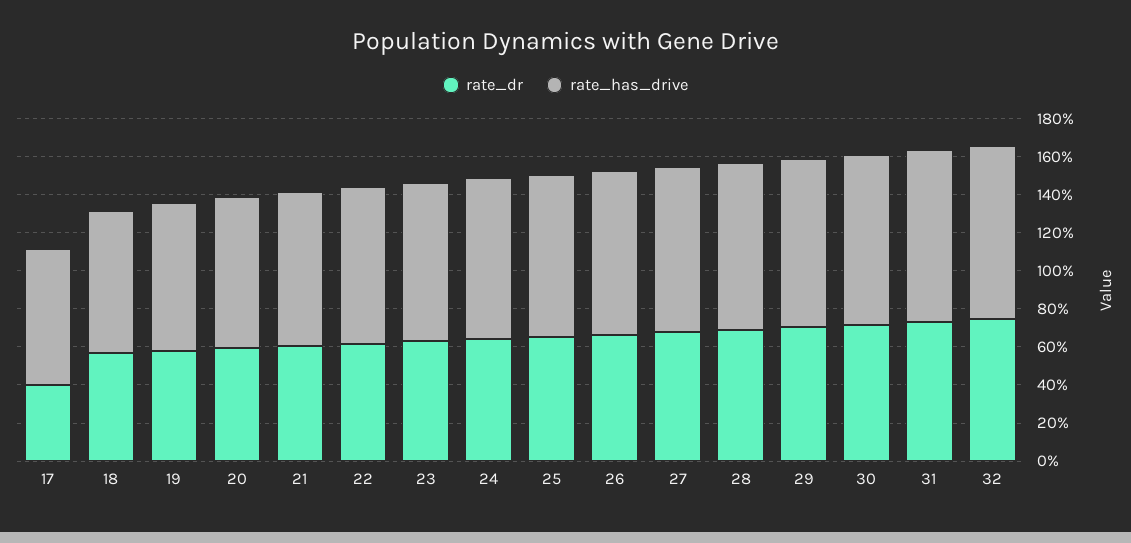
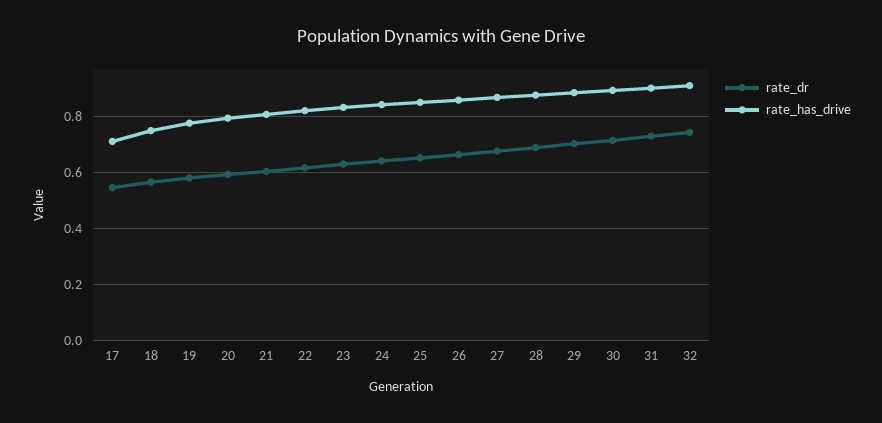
rate_dr, 17: 0.4 -> 0.55

